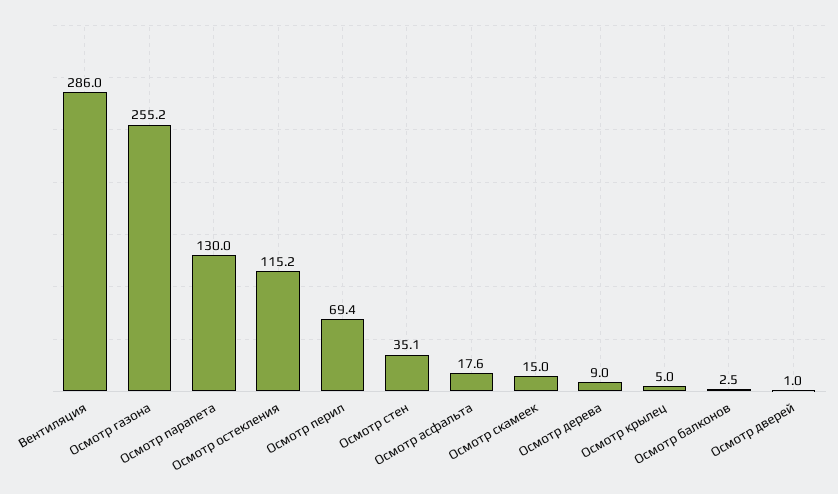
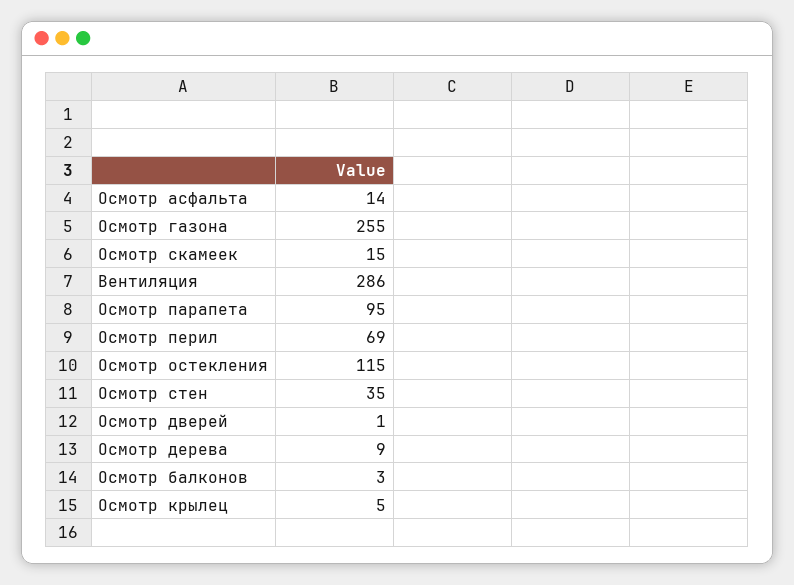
Осмотр парапета: 130 -> 95
Осмотр асфальта: 17.6 -> 14

